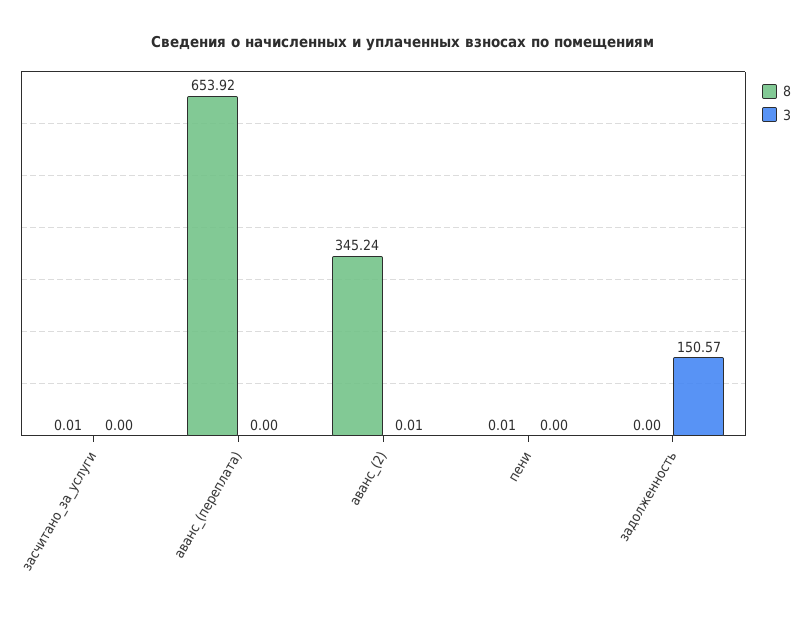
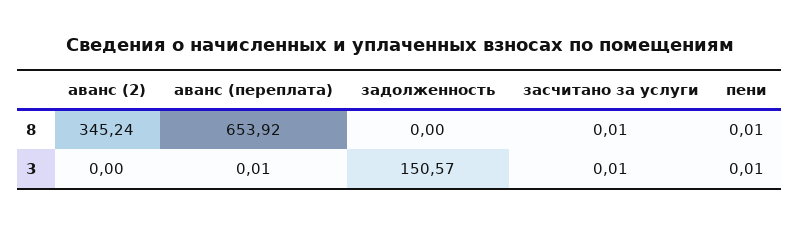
3, засчитано_за_услуги: 0 -> 0.01
3, аванс_(переплата): 0 -> 0.01
3, аванс_(2): 0.01 -> 0
3, пени: 0 -> 0.01

